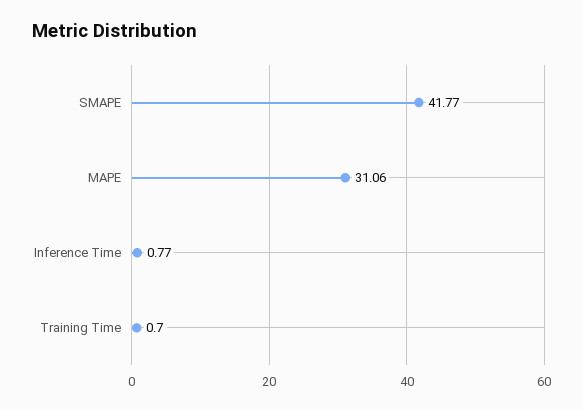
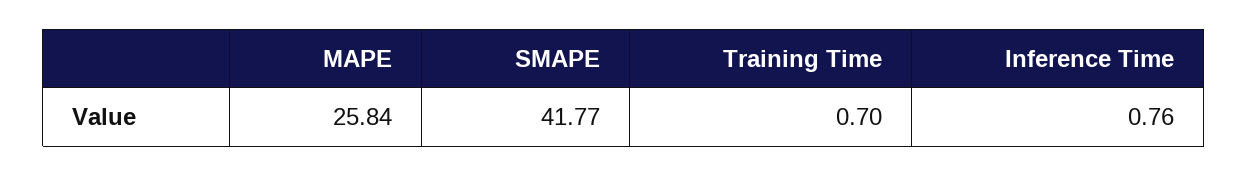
MAPE: 31.06 -> 25.84
Inference Time: 0.77 -> 0.76

